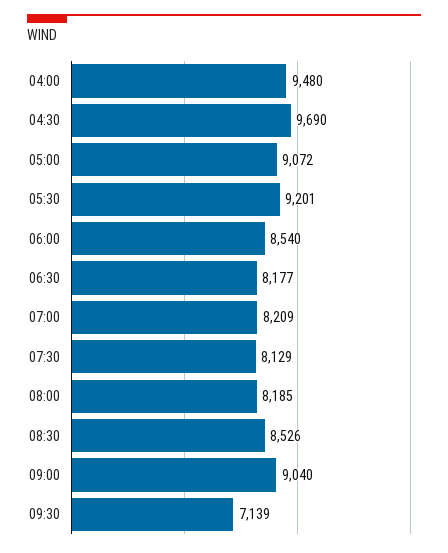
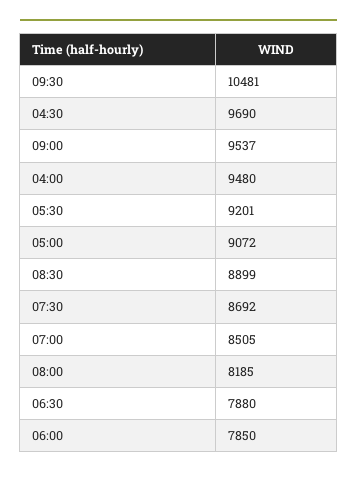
06:00: 8540 -> 7850
06:30: 8177 -> 7880
07:00: 8209 -> 8505
07:30: 8129 -> 8692
08:30: 8526 -> 8899
09:00: 9040 -> 9537
09:30: 7139 -> 10481

